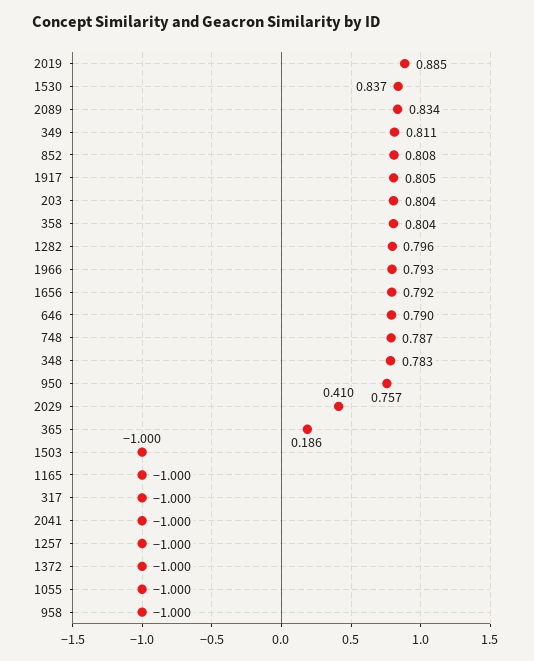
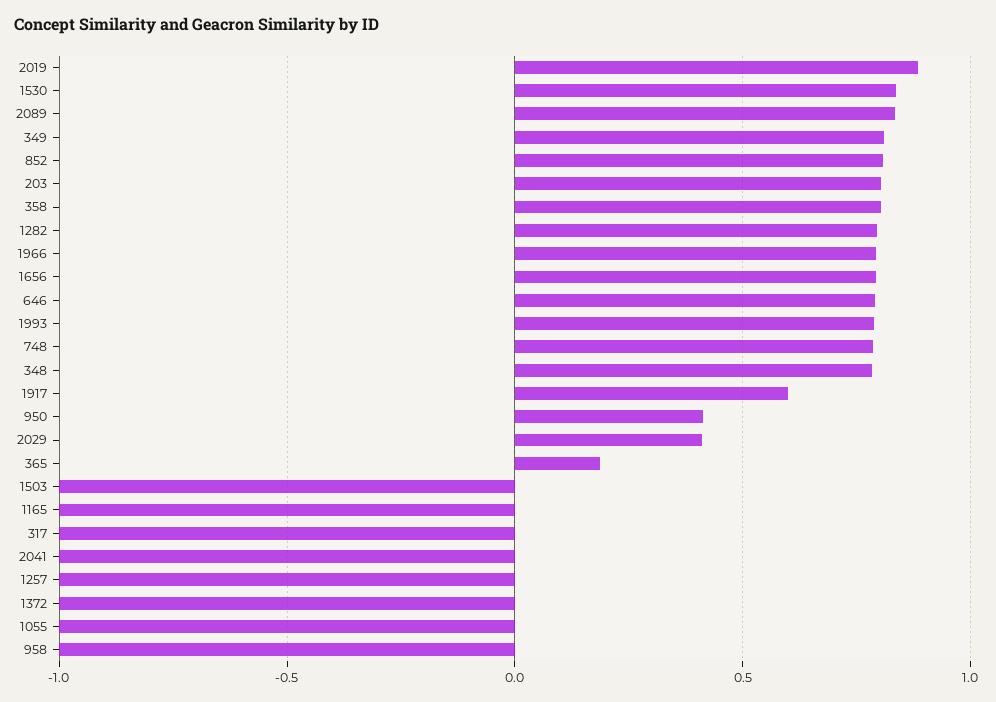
1917: 0.805 -> 0.6
950: 0.757 -> 0.4
1993: none -> 0.8

